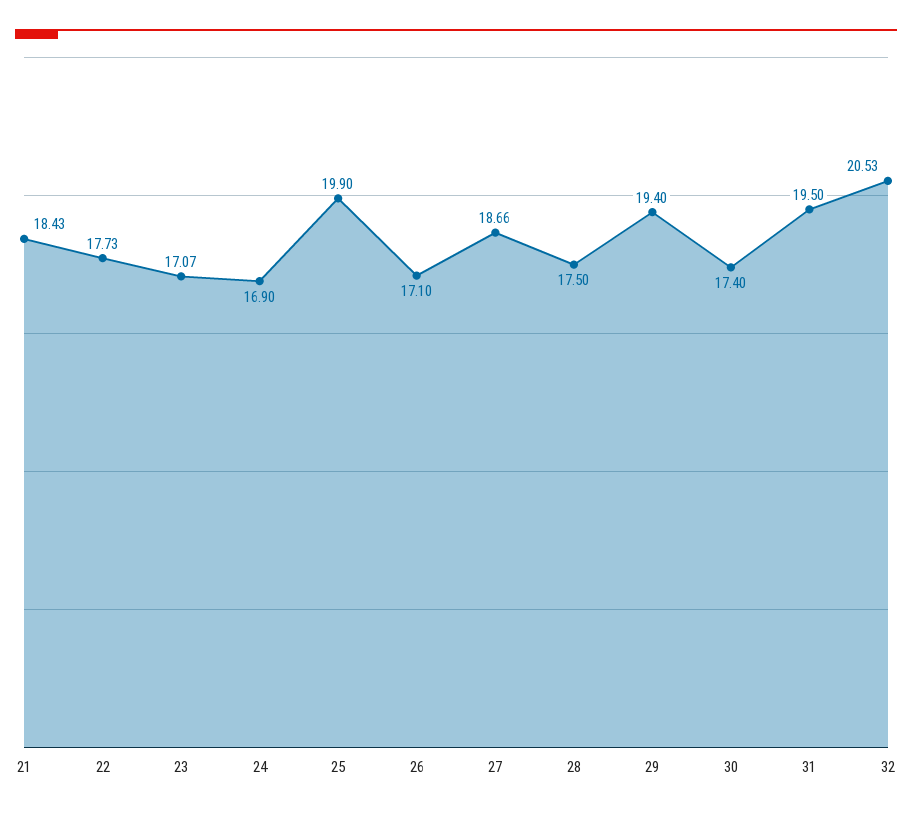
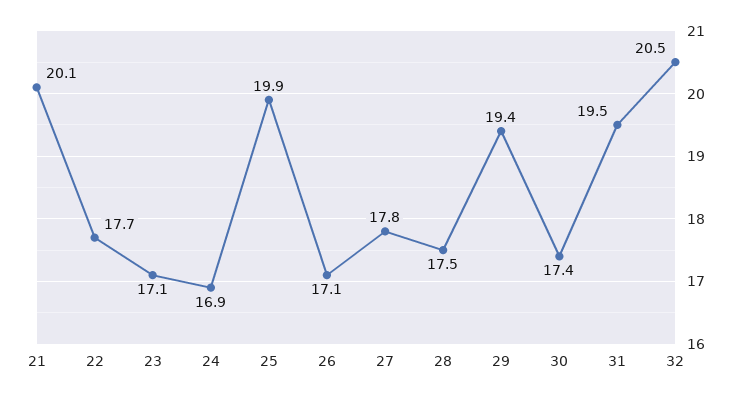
21: 18.43 -> 20.1
27: 18.66 -> 17.8

